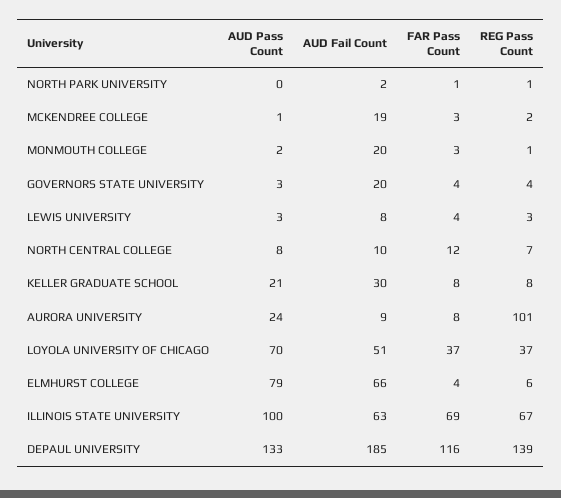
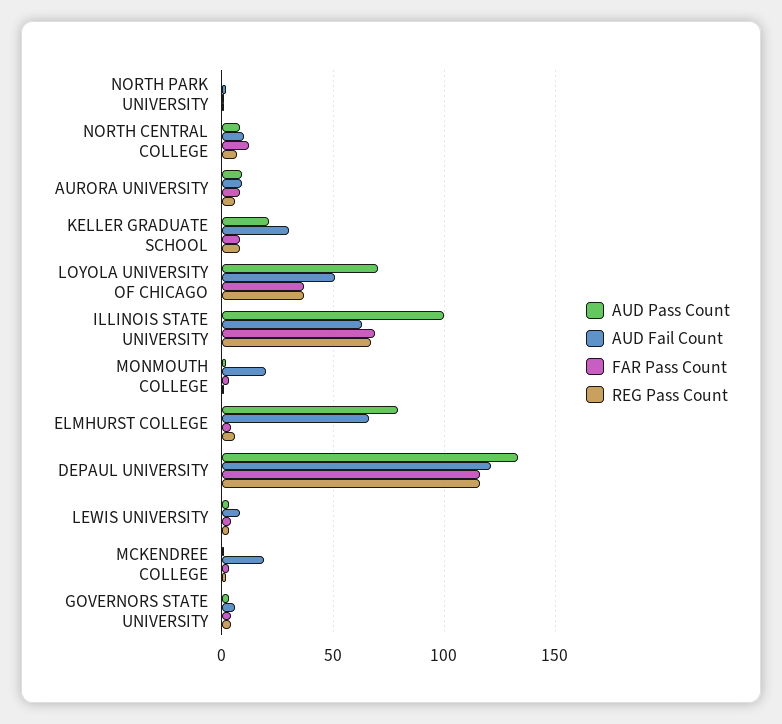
AUD Fail Count, GOVERNORS STATE UNIVERSITY: 20 -> 5
AUD Pass Count, AURORA UNIVERSITY: 24 -> 10
REG Pass Count, AURORA UNIVERSITY: 101 -> 5
AUD Fail Count, DEPAUL UNIVERSITY: 185 -> 120
REG Pass Count, DEPAUL UNIVERSITY: 139 -> 115

